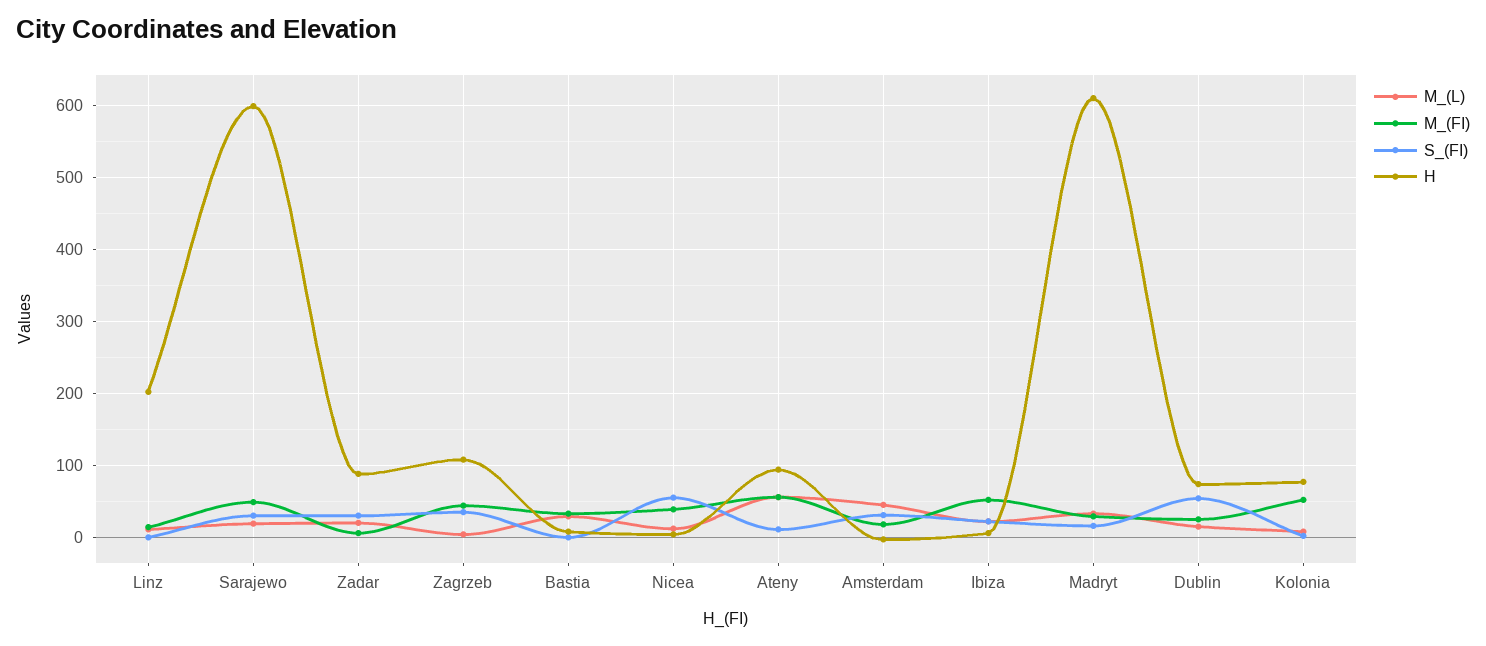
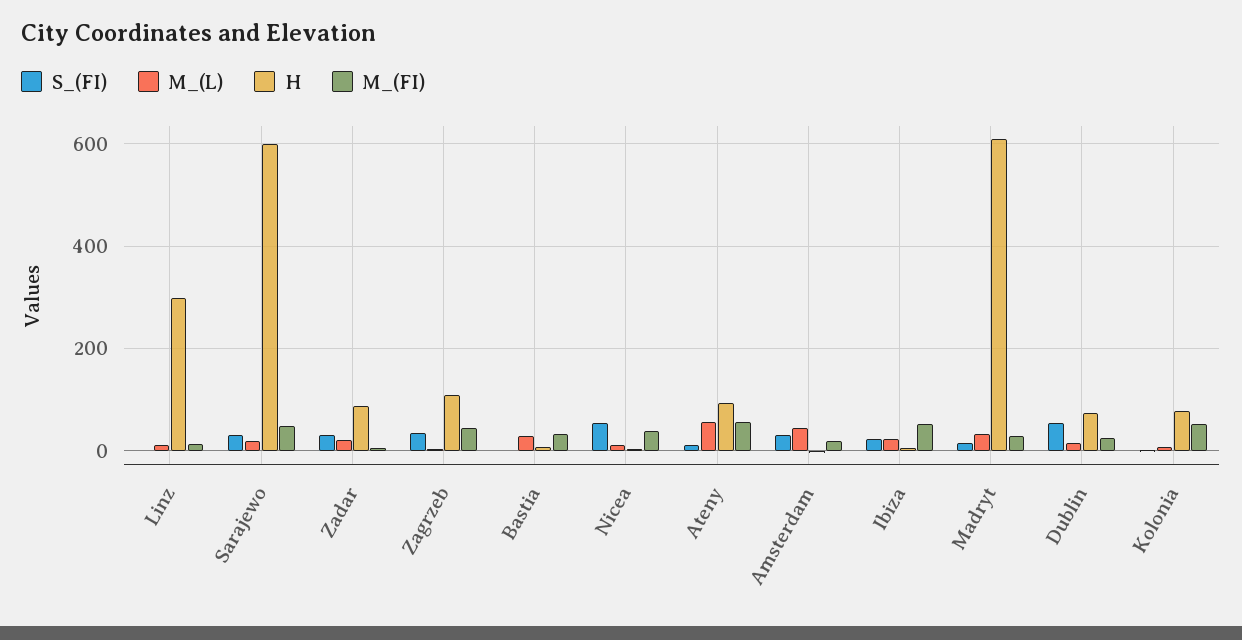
H, Linz: 200 -> 300

